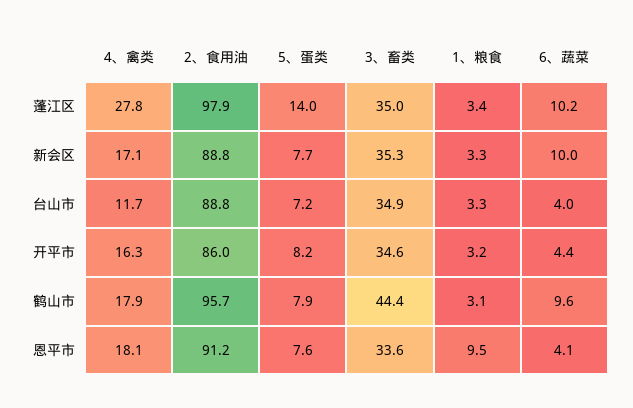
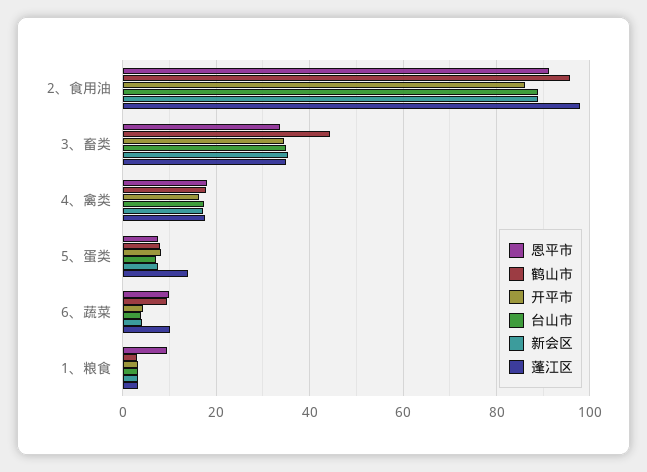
蓬江区, 4、禽类: 27.8 -> 18
新会区, 6、蔬菜: 10 -> 4
台山市, 4、禽类: 11.7 -> 18
恩平市, 6、蔬菜: 4.1 -> 10

